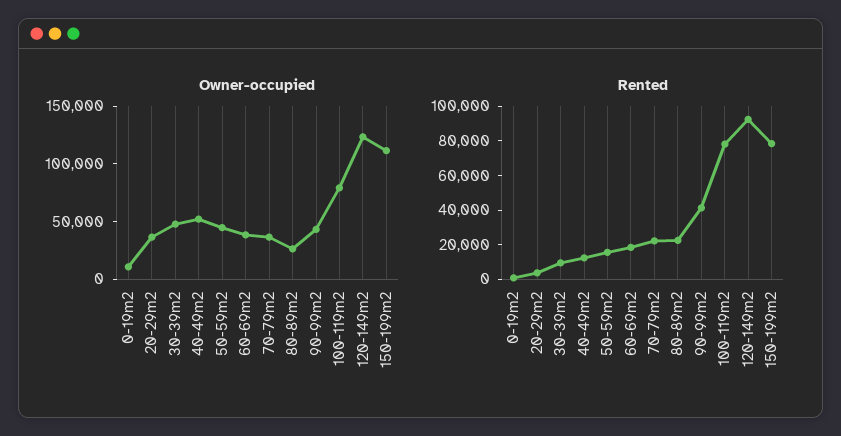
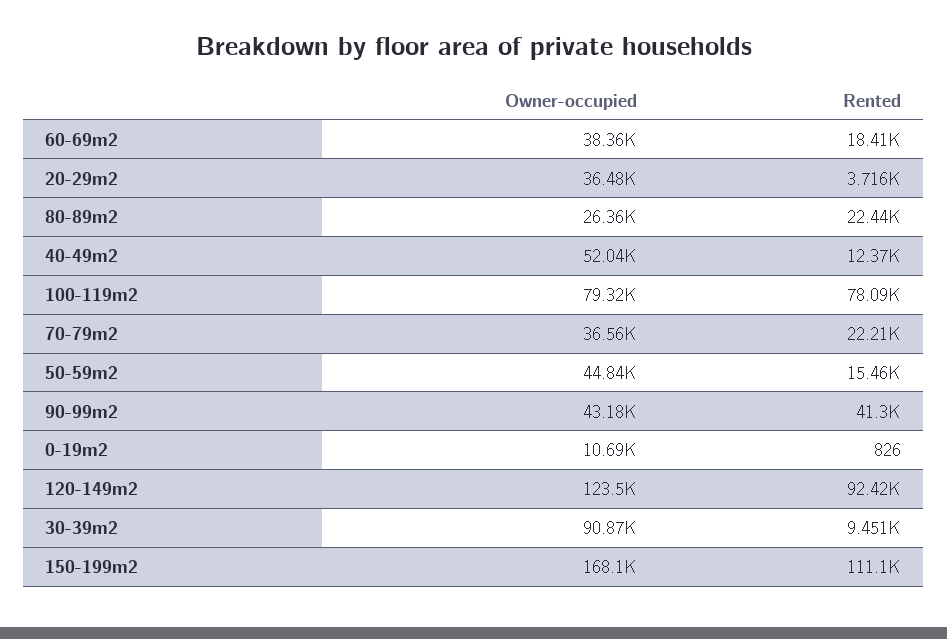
Owner-occupied, 30-39m2: 50000 -> 90870
Owner-occupied, 150-199m2: 110000 -> 168100
Rented, 150-199m2: 80000 -> 111100

